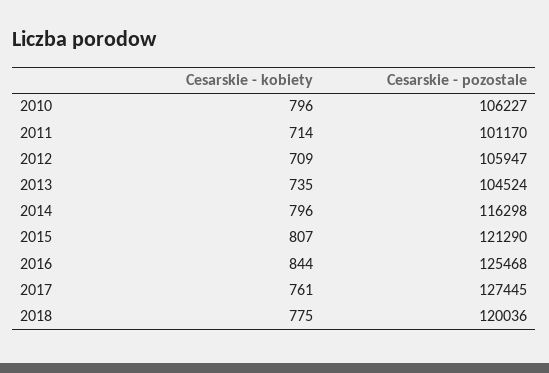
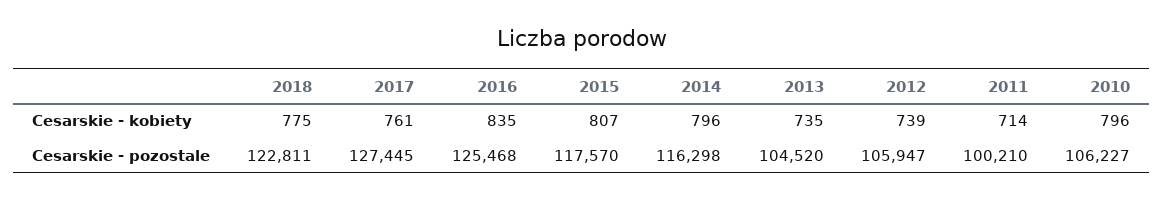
Cesarskie - pozostale, 2011: 101170 -> 100210
Cesarskie - kobiety, 2012: 709 -> 739
Cesarskie - pozostale, 2013: 104524 -> 104520
Cesarskie - pozostale, 2015: 121290 -> 117570
Cesarskie - kobiety, 2016: 844 -> 835
Cesarskie - pozostale, 2018: 120036 -> 122811

